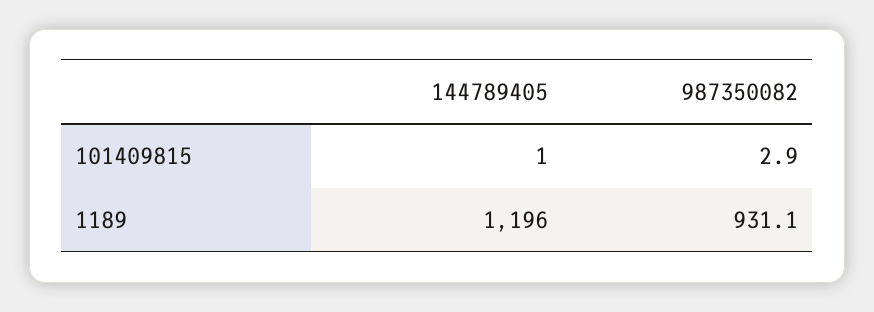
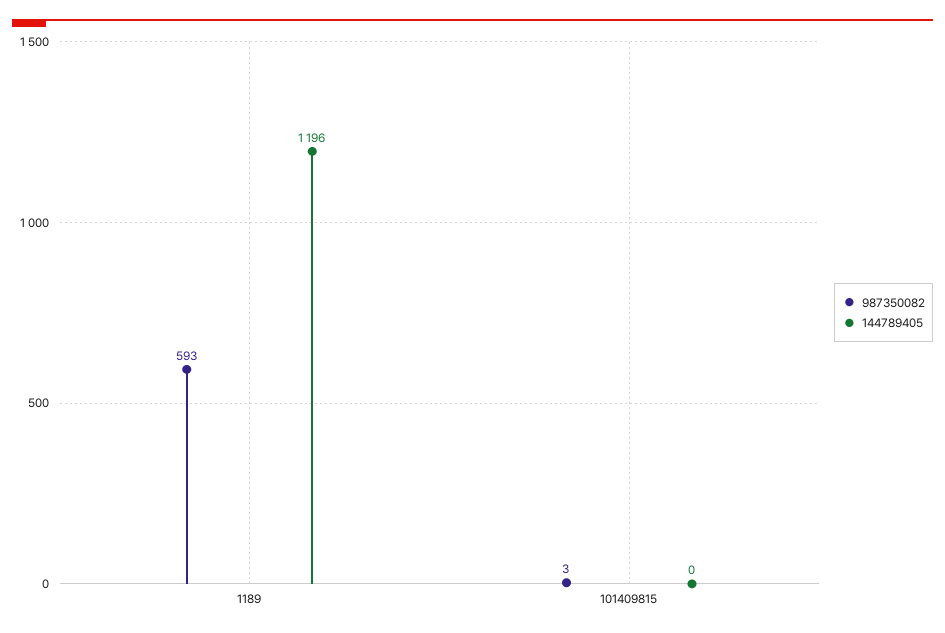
144789405, 101409815: 1 -> 0
987350082, 1189: 931.1 -> 593

